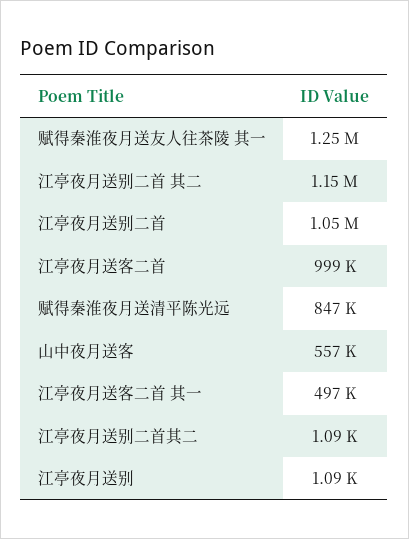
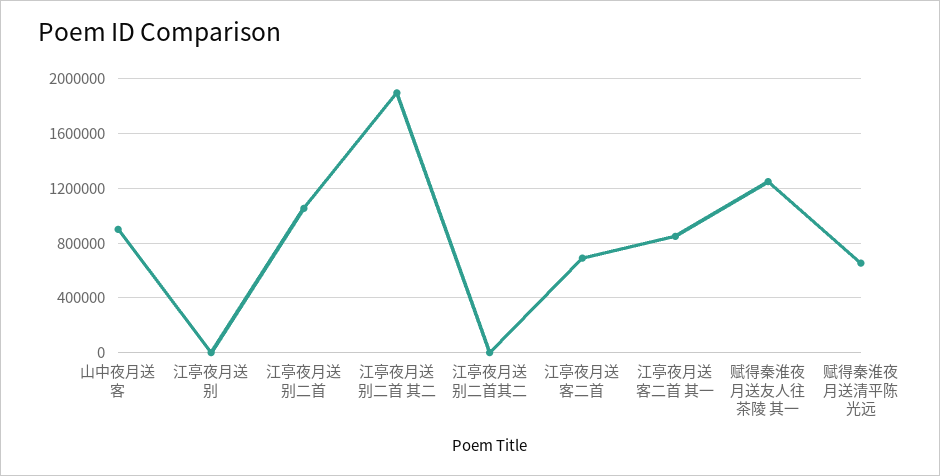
江亭夜月送别二首 其二: 1150000 -> 1900000
江亭夜月送客二首: 999000 -> 700000
赋得秦淮夜月送清平陈光远: 847000 -> 650000
山中夜月送客: 557000 -> 900000
江亭夜月送客二首 其一: 497000 -> 850000

